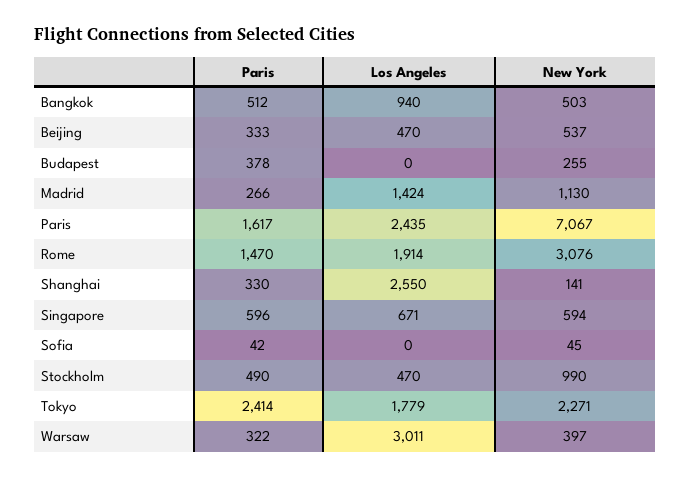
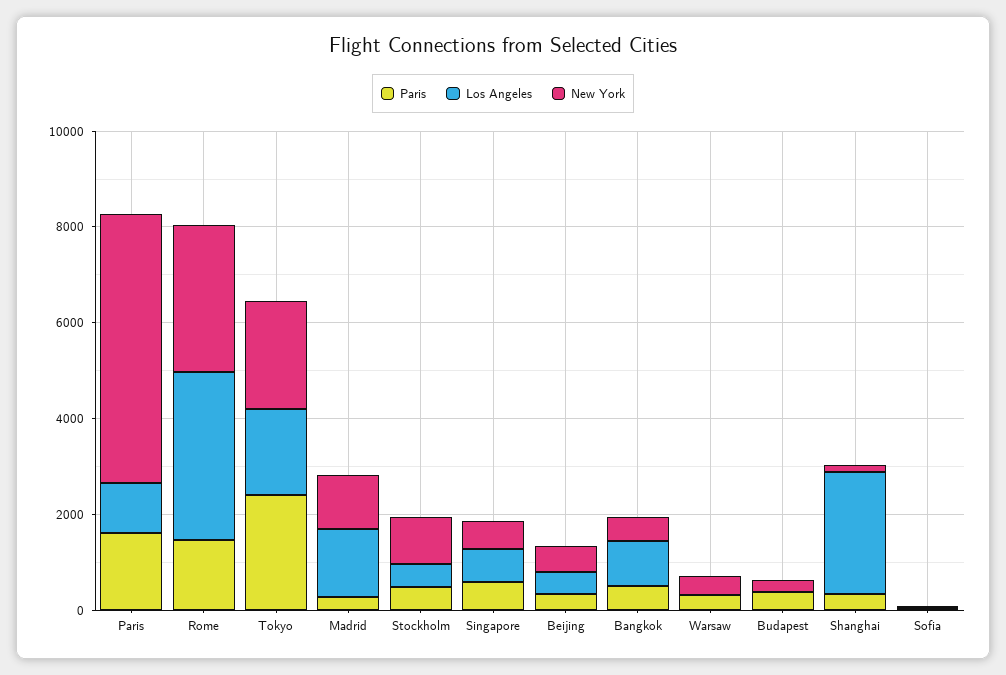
Los Angeles, Paris: 2435 -> 1000
New York, Paris: 7067 -> 5500
Los Angeles, Rome: 1914 -> 3500
Los Angeles, Warsaw: 3011 -> 0

